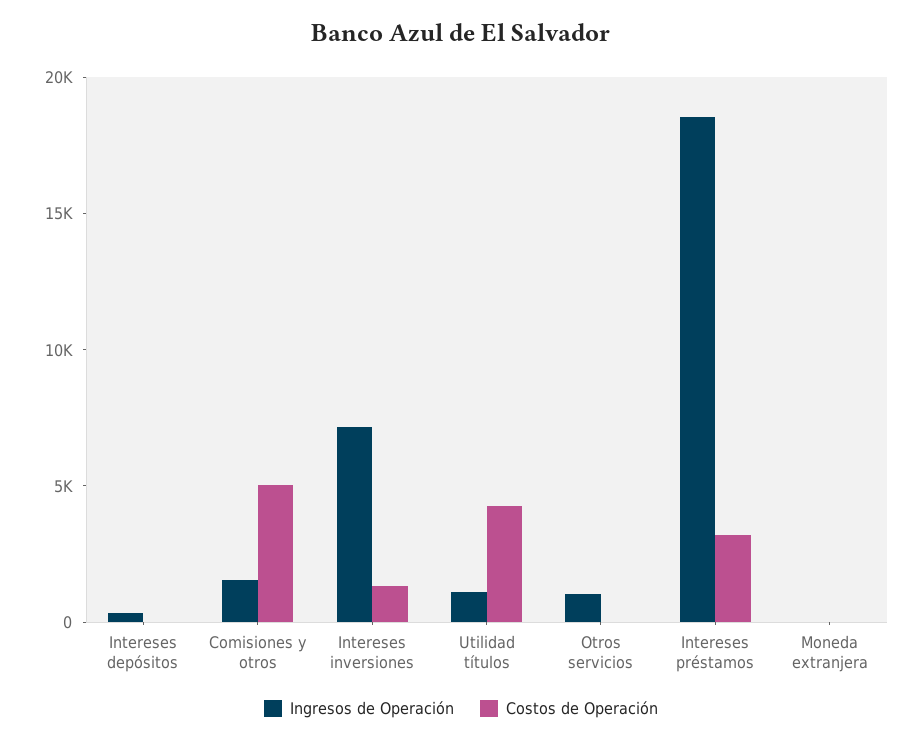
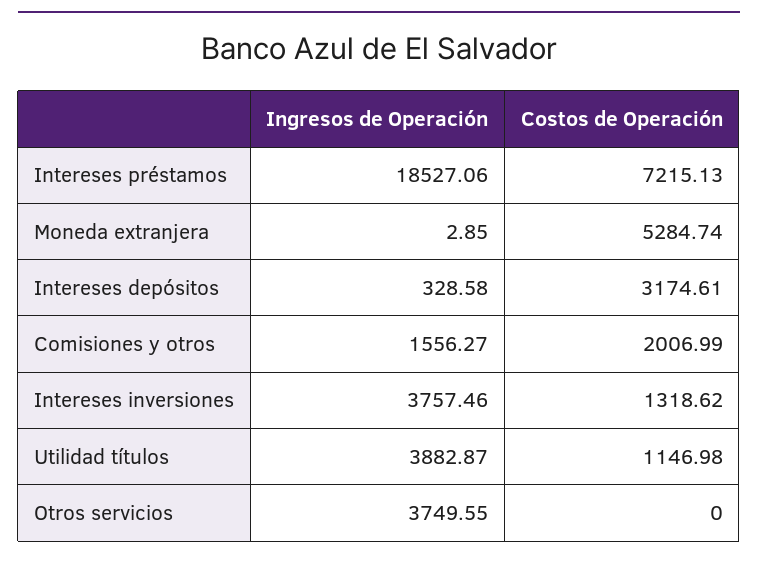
Costos de Operación, Intereses depósitos: 0 -> 3174.61
Costos de Operación, Comisiones y otros: 5000 -> 2006.99
Ingresos de Operación, Intereses inversiones: 7000 -> 3757.46
Ingresos de Operación, Utilidad títulos: 1000 -> 3882.87
Costos de Operación, Utilidad títulos: 4000 -> 1146.98
Ingresos de Operación, Otros servicios: 1000 -> 3749.55
Costos de Operación, Intereses préstamos: 3000 -> 7215.13
Costos de Operación, Moneda extranjera: 0 -> 5284.74

